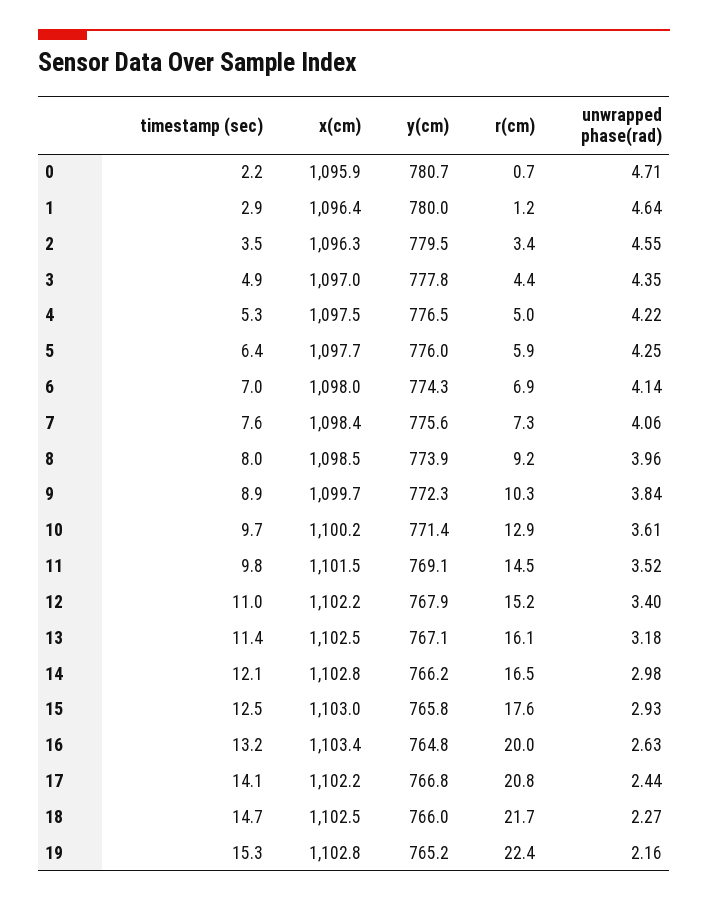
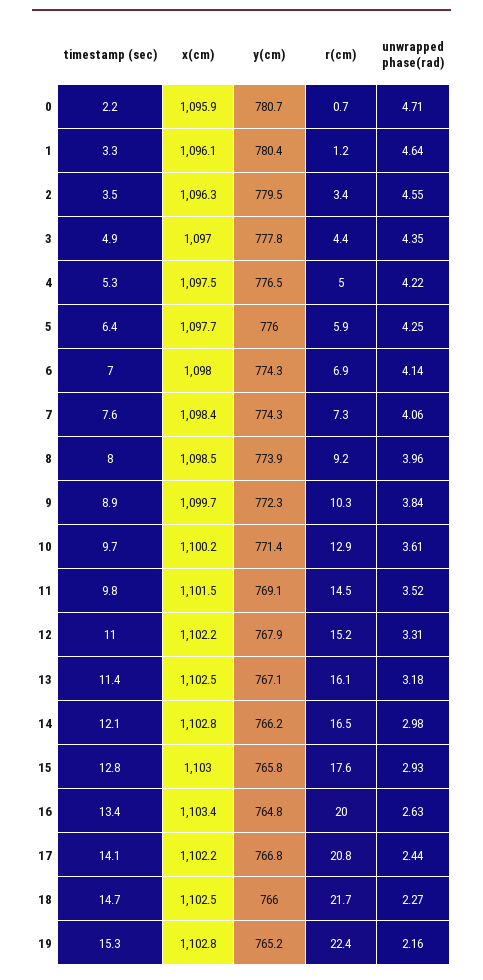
timestamp (sec), 1: 2.9 -> 3.3
x(cm), 1: 1096.4 -> 1096.1
y(cm), 1: 780 -> 780.4
y(cm), 7: 775.6 -> 774.3
unwrapped phase(rad), 12: 3.4 -> 3.31
timestamp (sec), 15: 12.5 -> 12.8
timestamp (sec), 16: 13.2 -> 13.4

